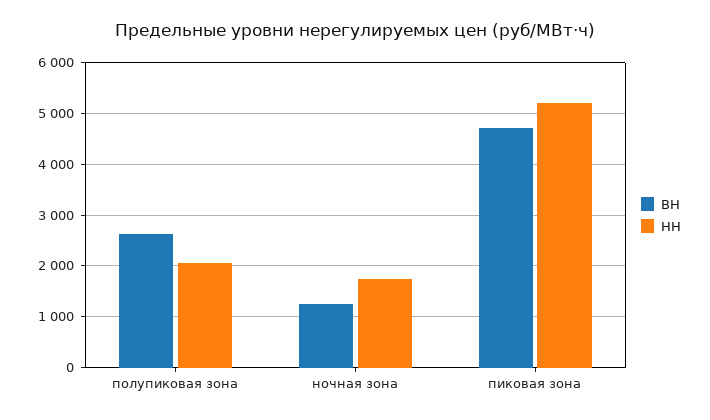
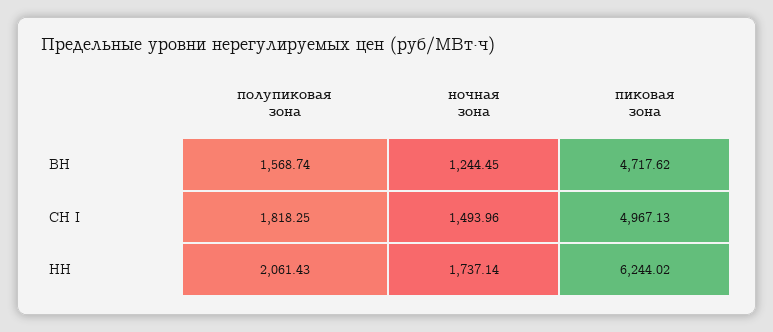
ВН, полупиковая зона: 2600 -> 1568.74
НН, пиковая зона: 5200 -> 6244.02
СН I, полупиковая зона: none -> 1818.25
СН I, ночная зона: none -> 1493.96
СН I, пиковая зона: none -> 4967.13

